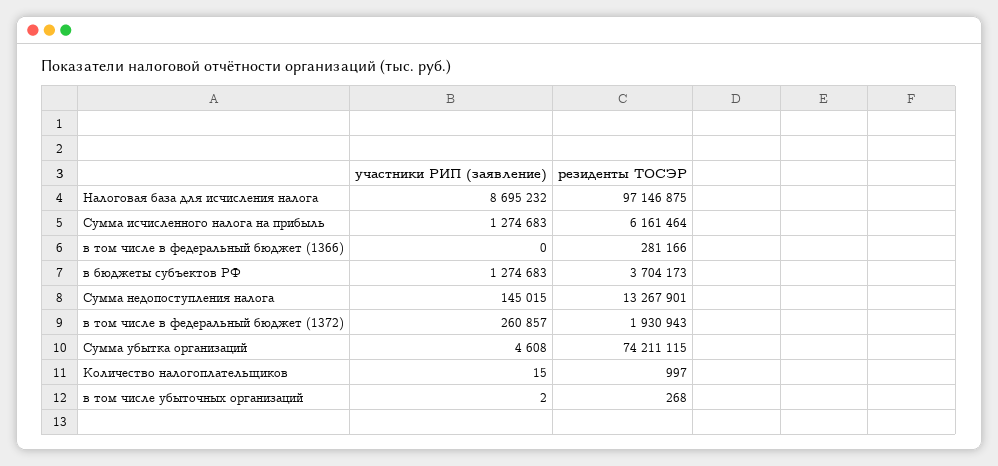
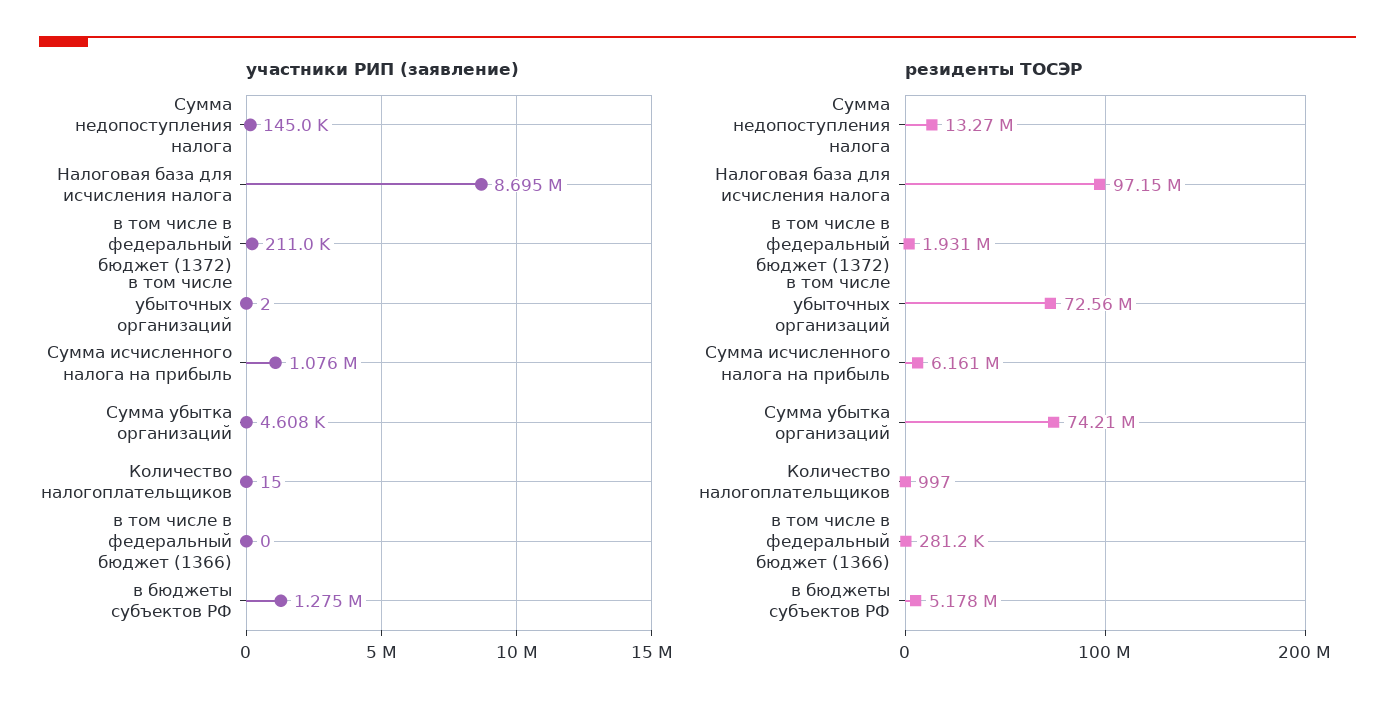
участники РИП (заявление), Сумма исчисленного налога на прибыль: 1274683 -> 1076000
резиденты ТОСЭР, в бюджеты субъектов РФ: 3704173 -> 5178000
участники РИП (заявление), в том числе в федеральный бюджет (1372): 260857 -> 211000
резиденты ТОСЭР, в том числе убыточных организаций: 268 -> 72560000

